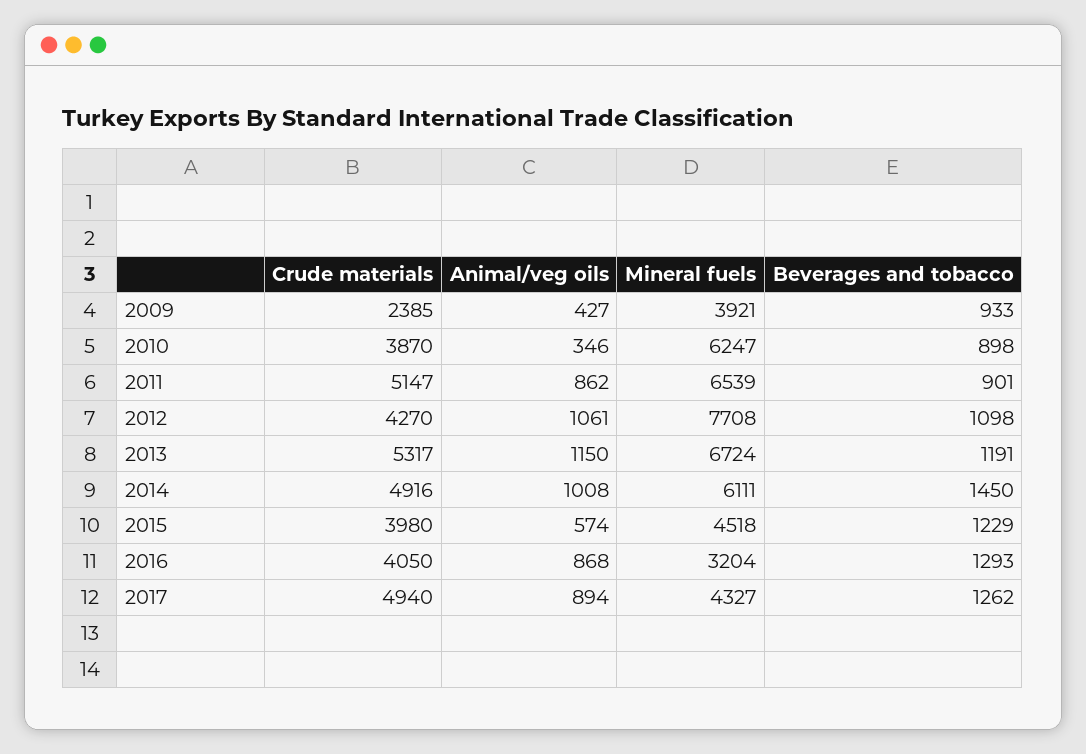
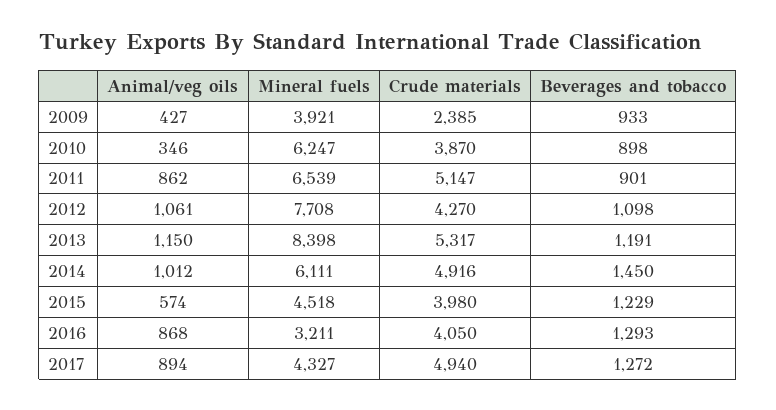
Mineral fuels, 2013: 6724 -> 8398
Animal/veg oils, 2014: 1008 -> 1012
Mineral fuels, 2016: 3204 -> 3211
Beverages and tobacco, 2017: 1262 -> 1272

